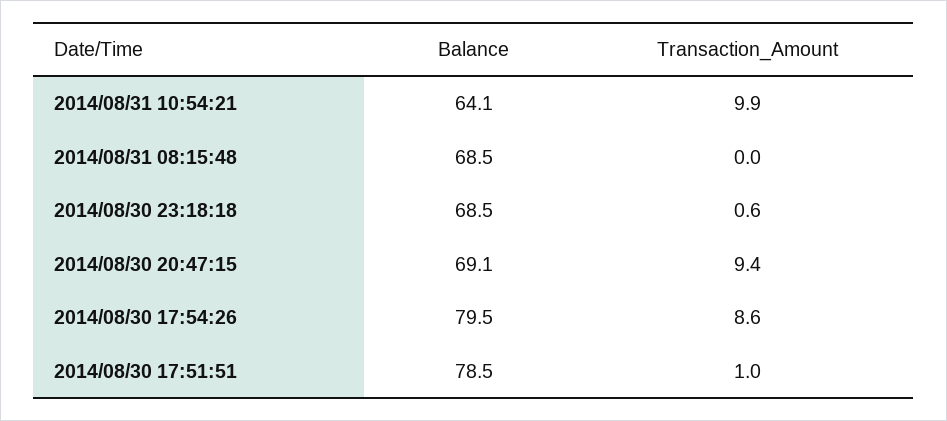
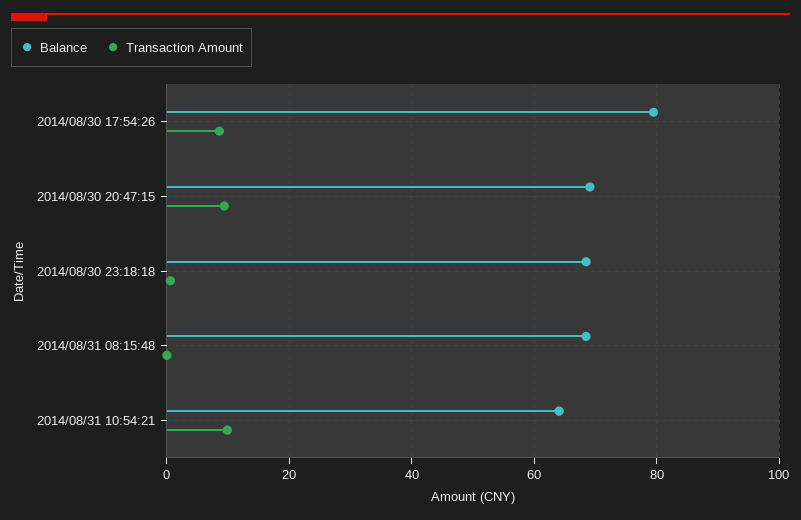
Balance, 2014/08/30 17:51:51: 78.5 -> none
Transaction_Amount, 2014/08/30 17:51:51: 1 -> none

